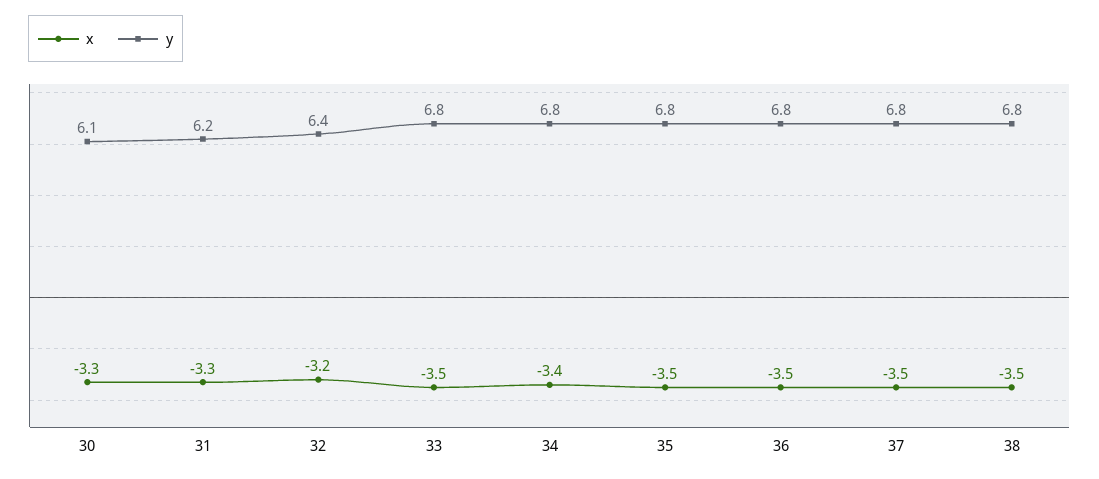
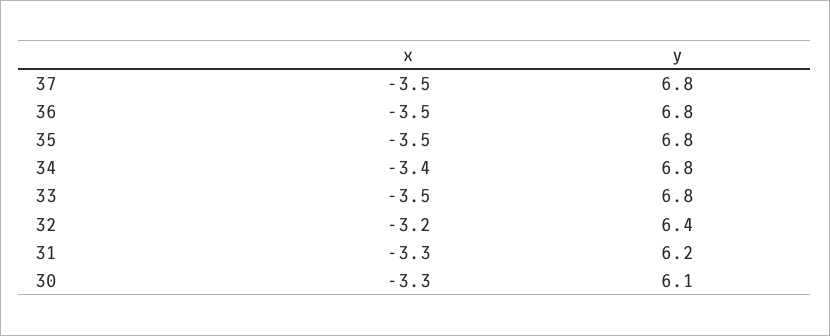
x, 38: -3.5 -> none
y, 38: 6.8 -> none

